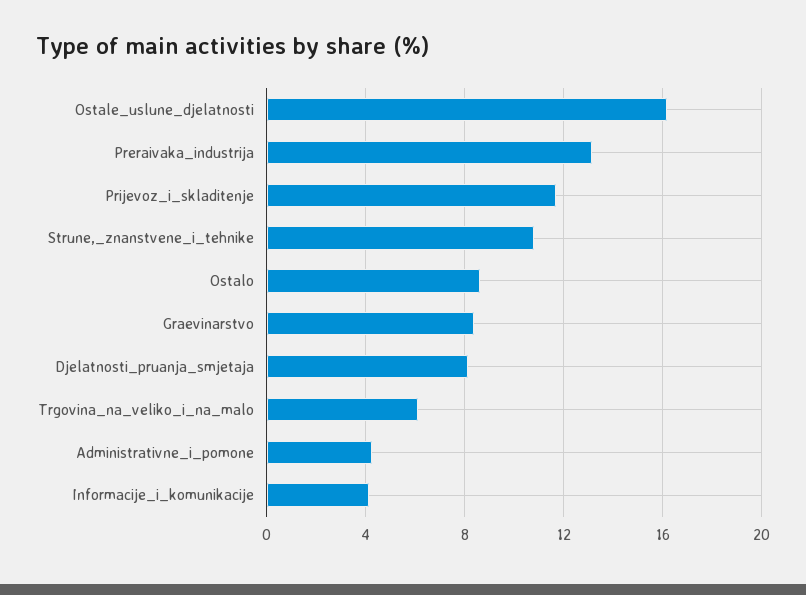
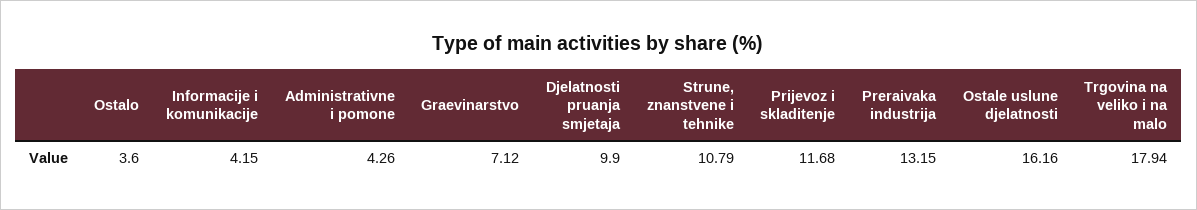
Ostalo: 8.5 -> 3.6
Graevinarstvo: 8.5 -> 7.12
Djelatnosti_pruanja_smjetaja: 8 -> 9.9
Trgovina_na_veliko_i_na_malo: 6 -> 17.94

